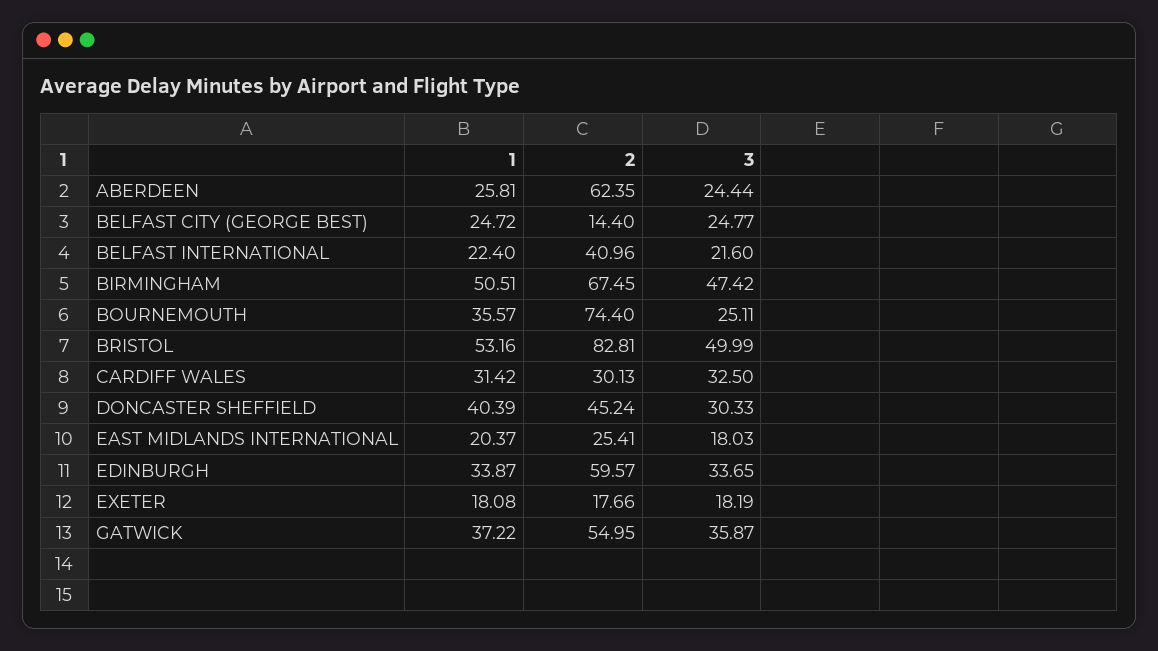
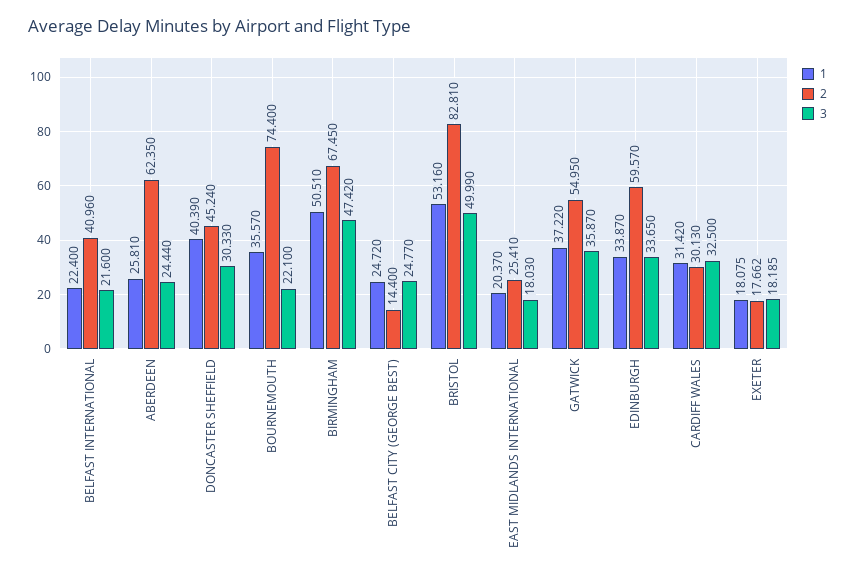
3, BOURNEMOUTH: 25.11 -> 22.1

